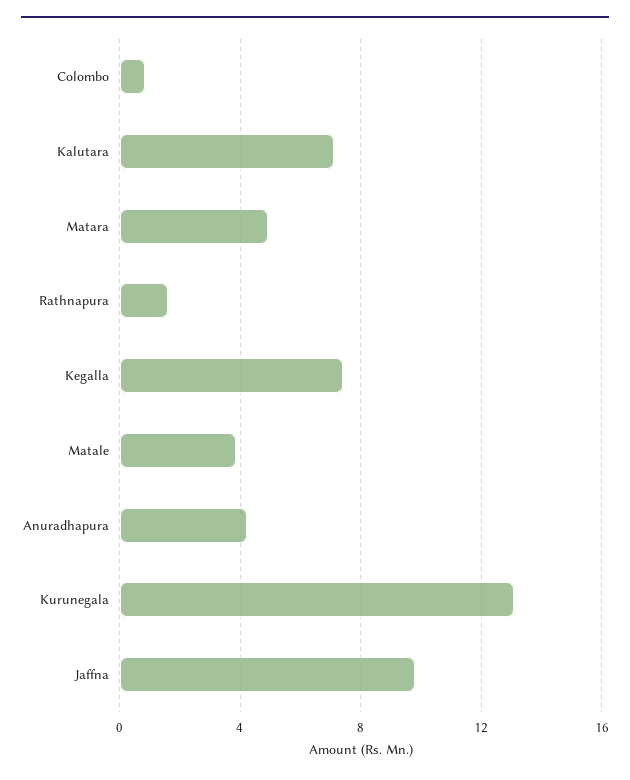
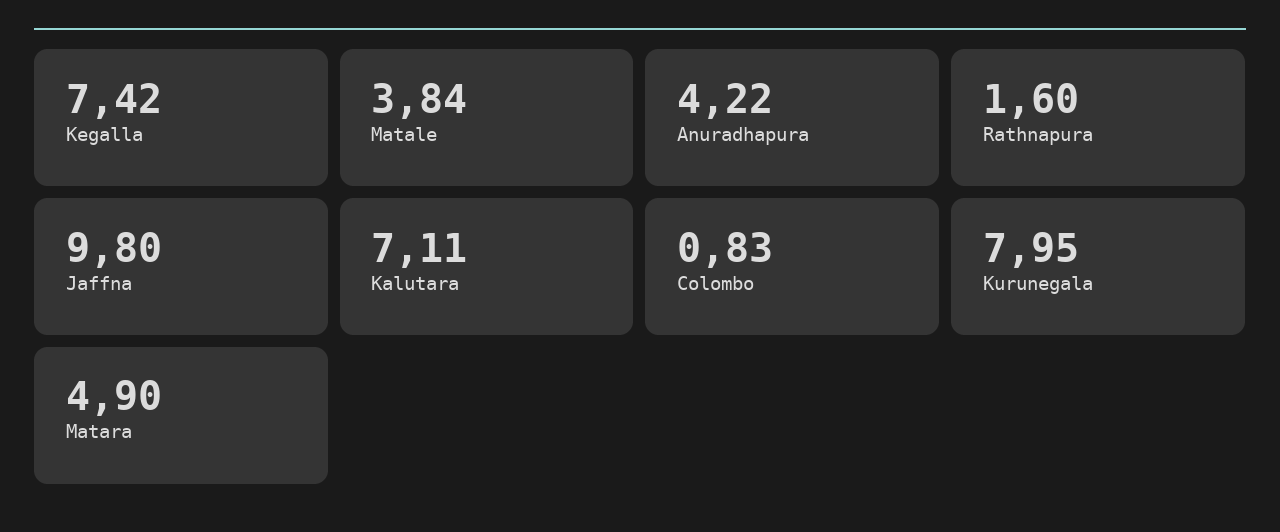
Kurunegala: 13 -> 7.95

